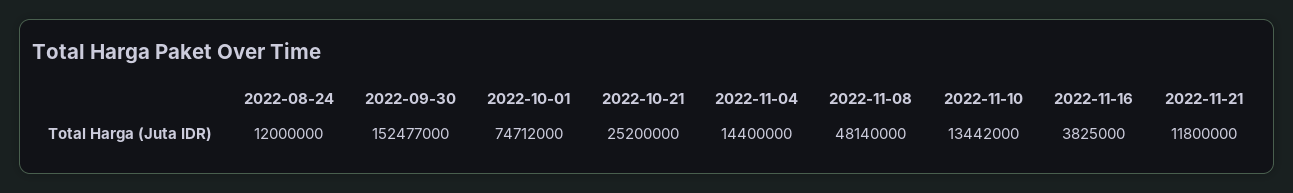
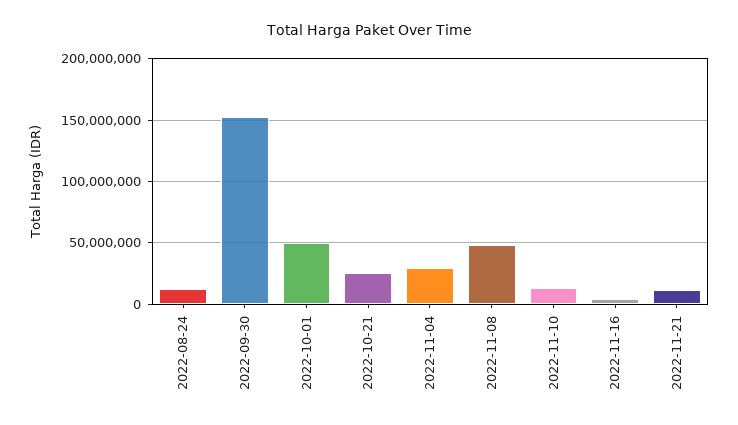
2022-10-01: 74712000 -> 50000000
2022-11-04: 14400000 -> 30000000

